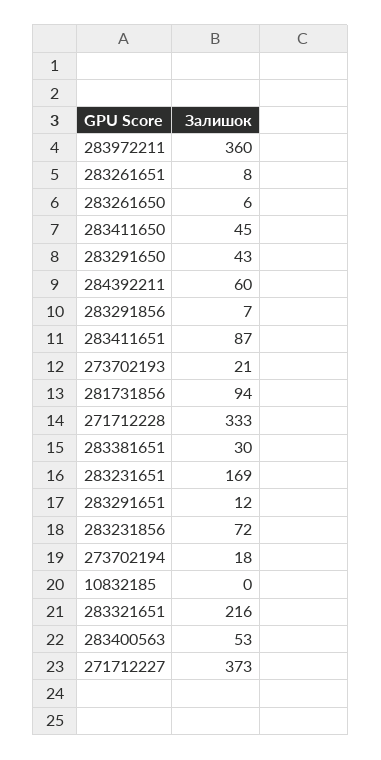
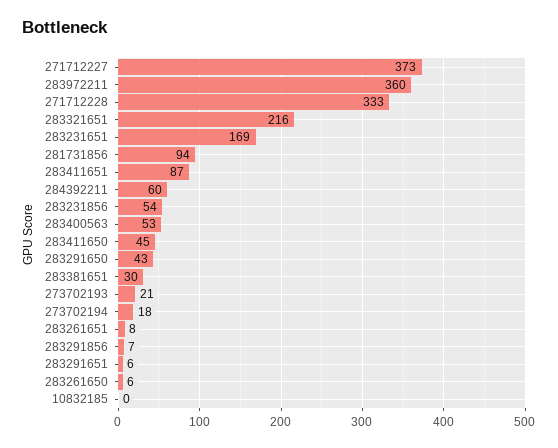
283291651: 12 -> 6
283231856: 72 -> 54

